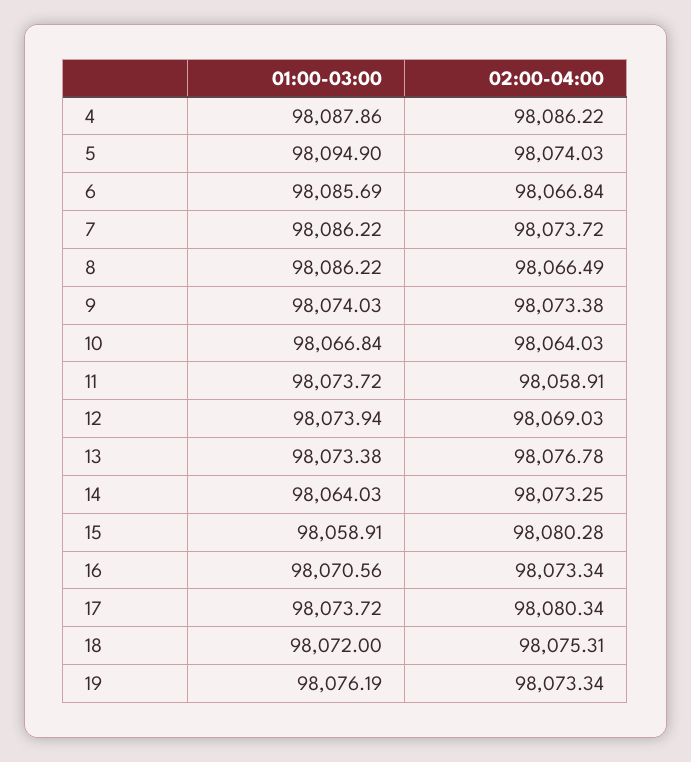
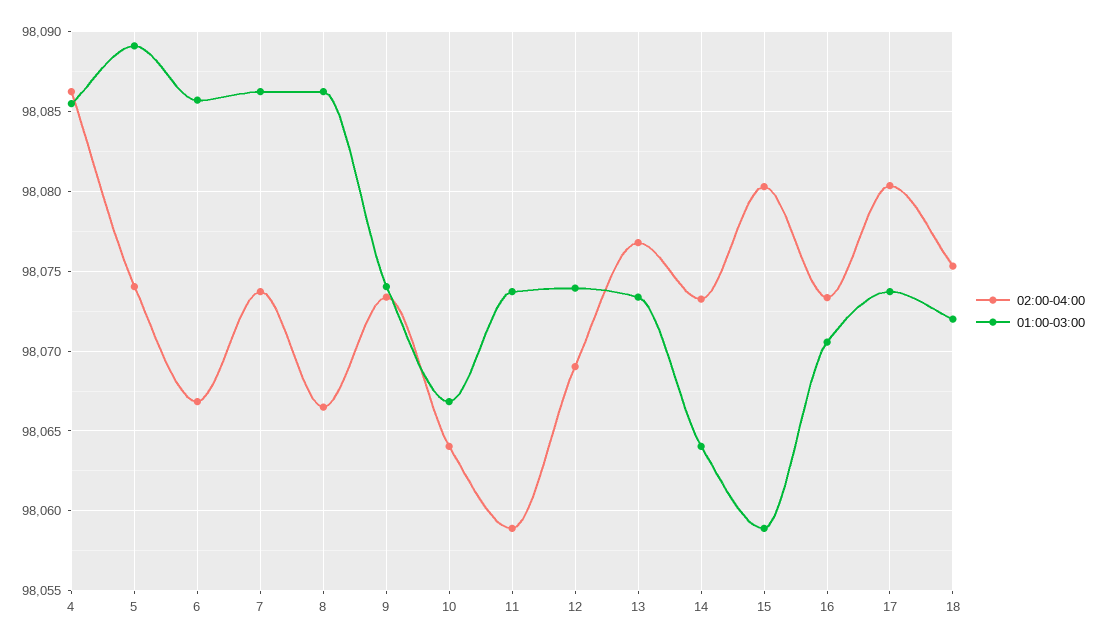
01:00-03:00, 4: 98087.86 -> 98085.5
01:00-03:00, 5: 98094.9 -> 98089
01:00-03:00, 19: 98076.19 -> none
02:00-04:00, 19: 98073.34 -> none

